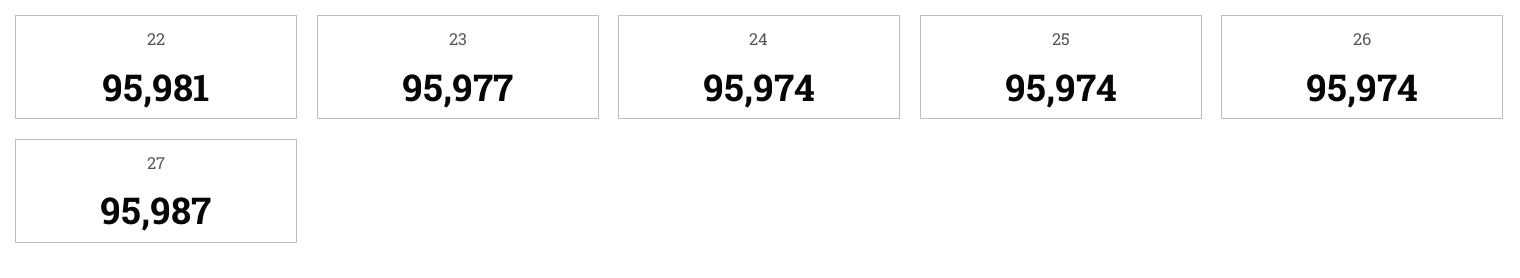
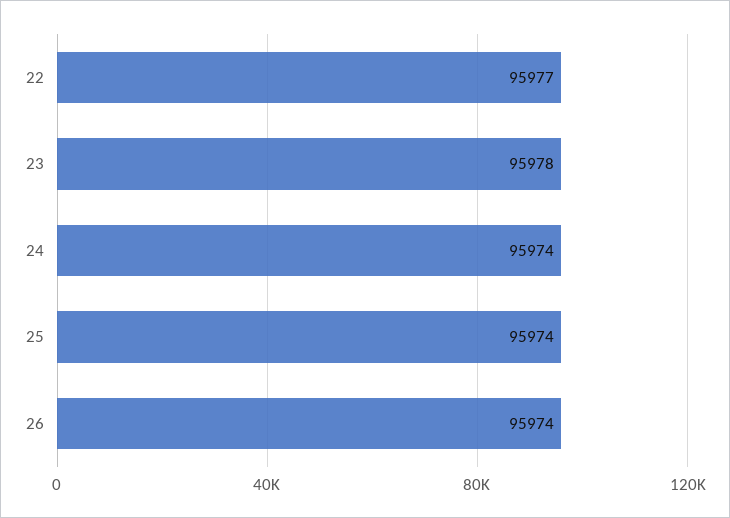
22: 95981 -> 95977
23: 95977 -> 95978
27: 95987 -> none

